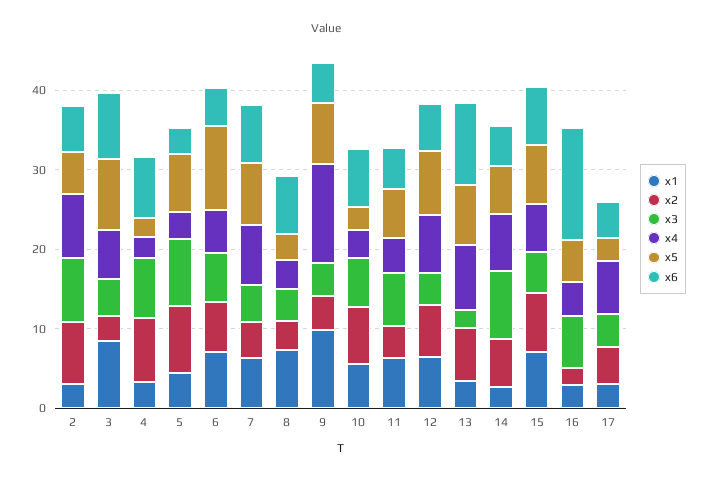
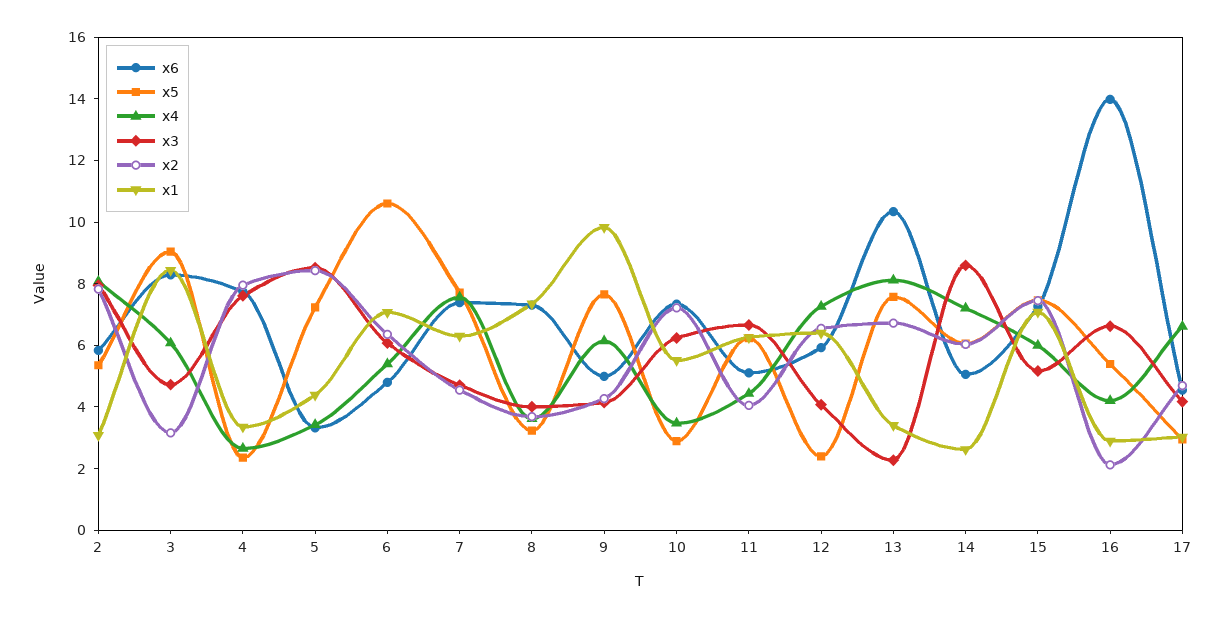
x4, 9: 12 -> 6
x5, 12: 8 -> 2.5

